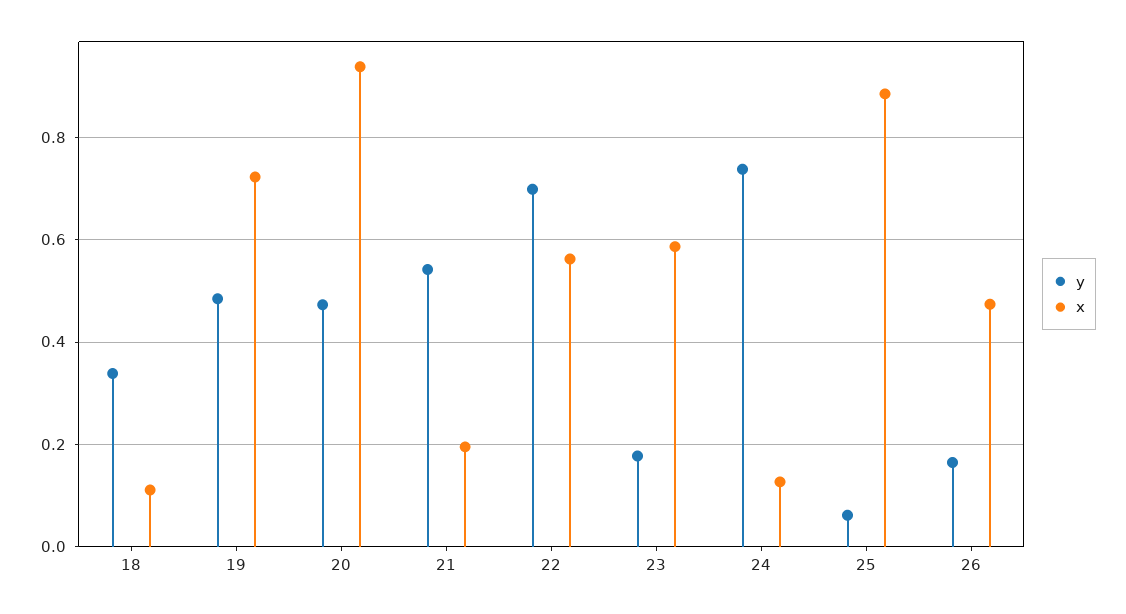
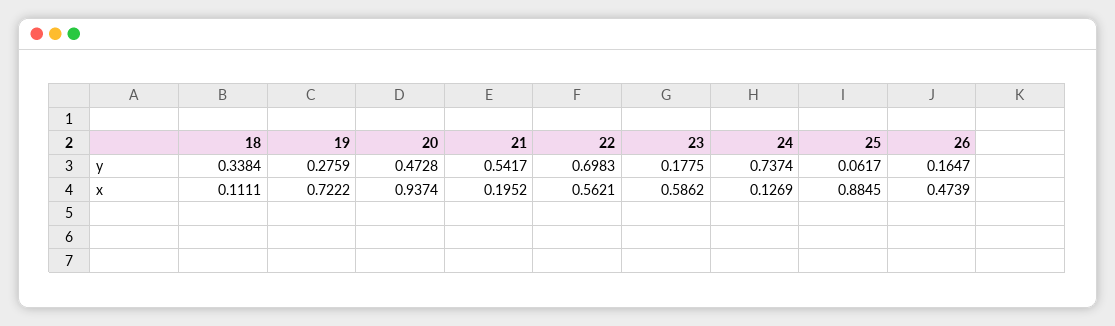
y, 19: 0.48 -> 0.2759

